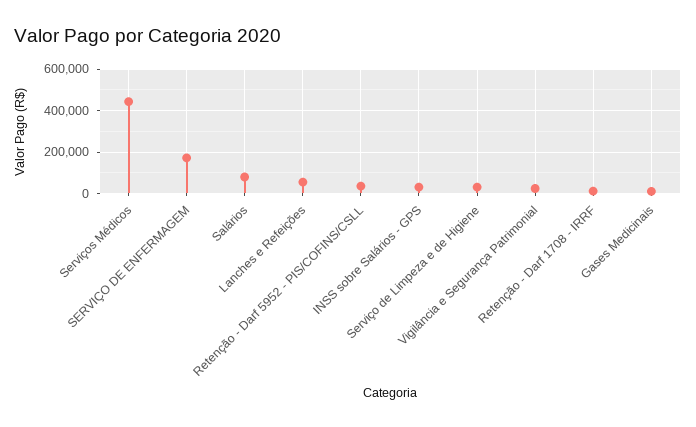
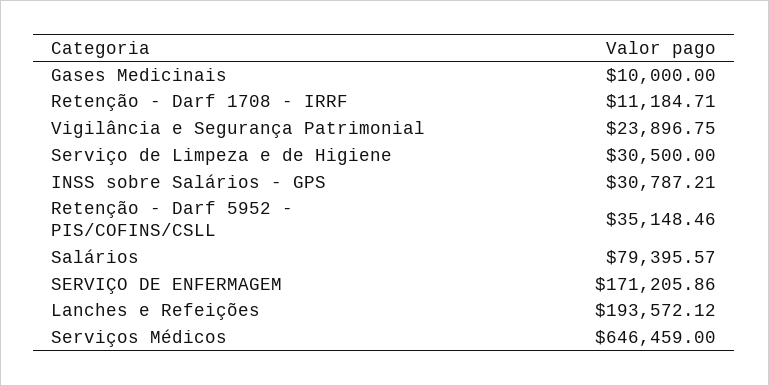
Serviços Médicos: 450000 -> 646459
Lanches e Refeições: 50000 -> 193572.12

